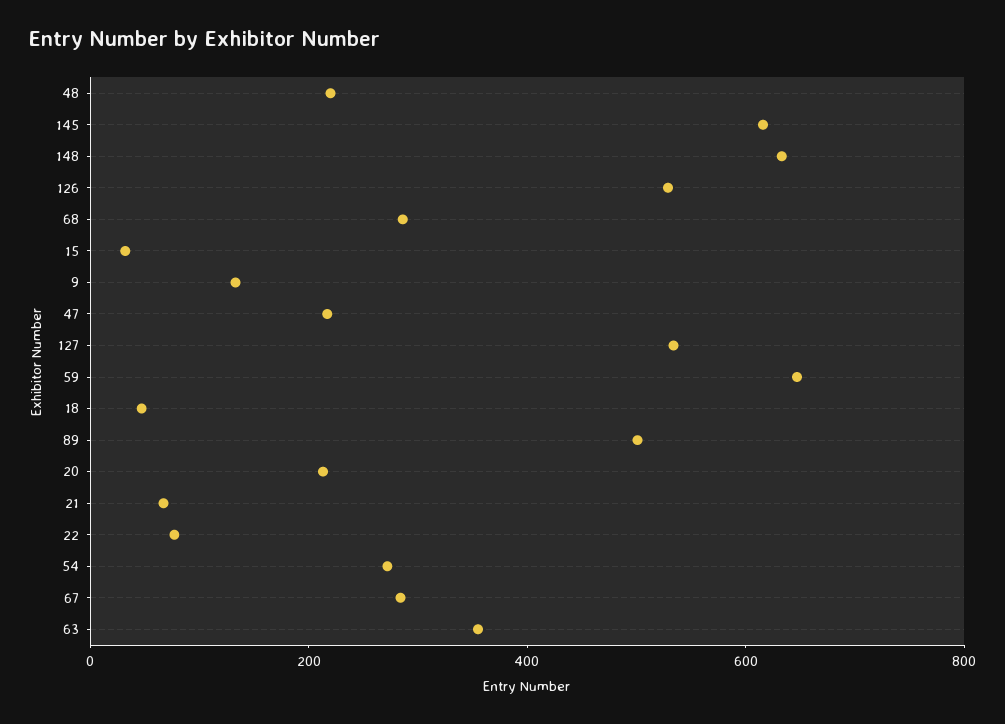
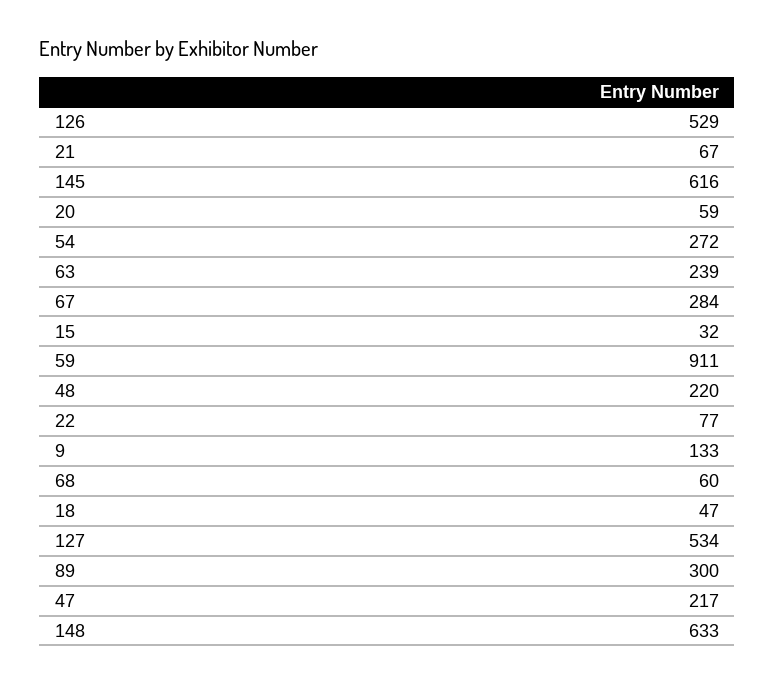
68: 300 -> 60
59: 650 -> 911
89: 500 -> 300
20: 200 -> 59
63: 350 -> 239

